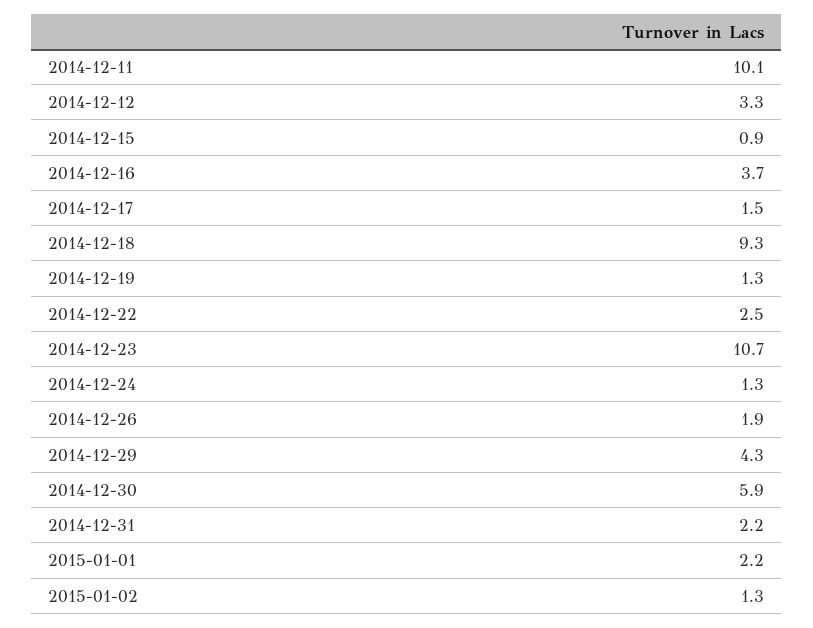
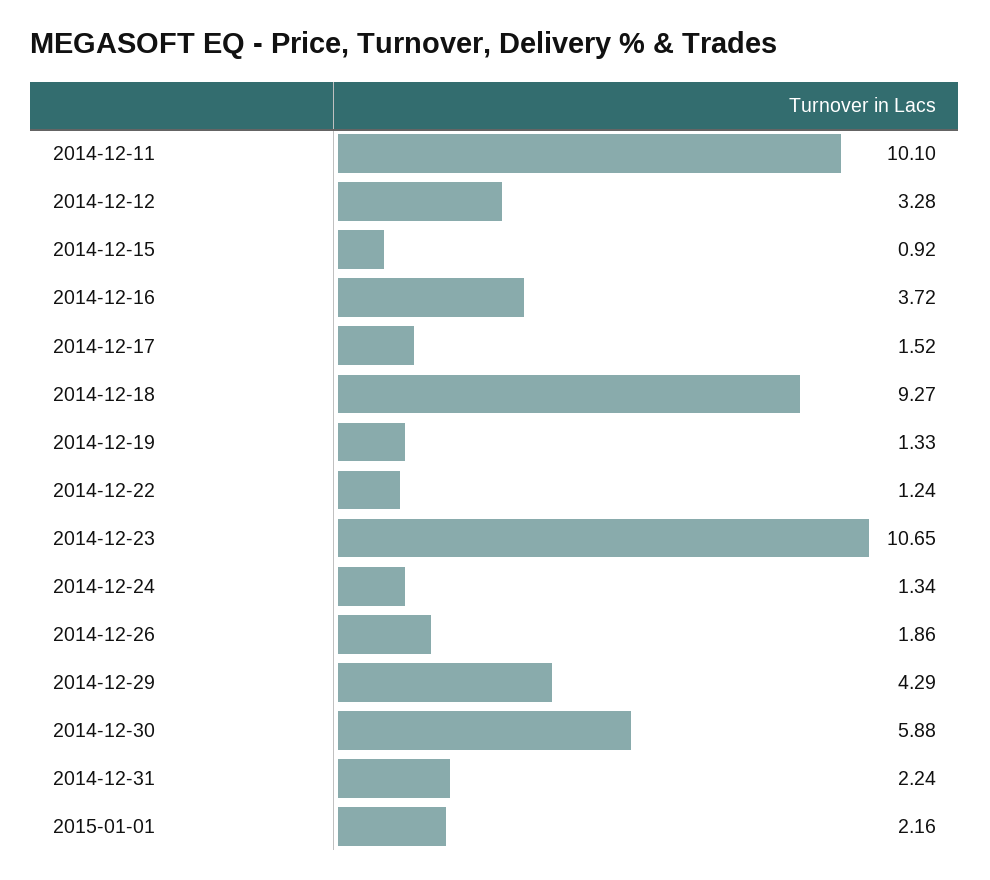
2014-12-22: 2.5 -> 1.24
2015-01-02: 1.3 -> none

